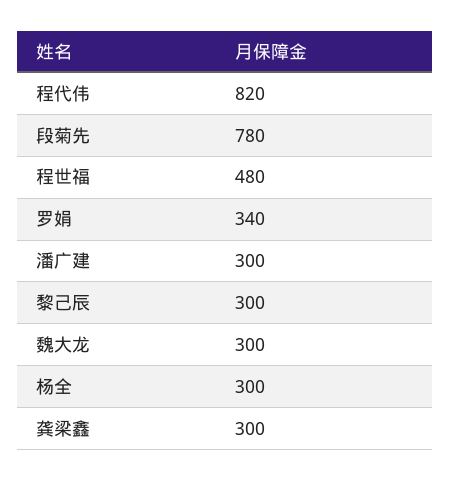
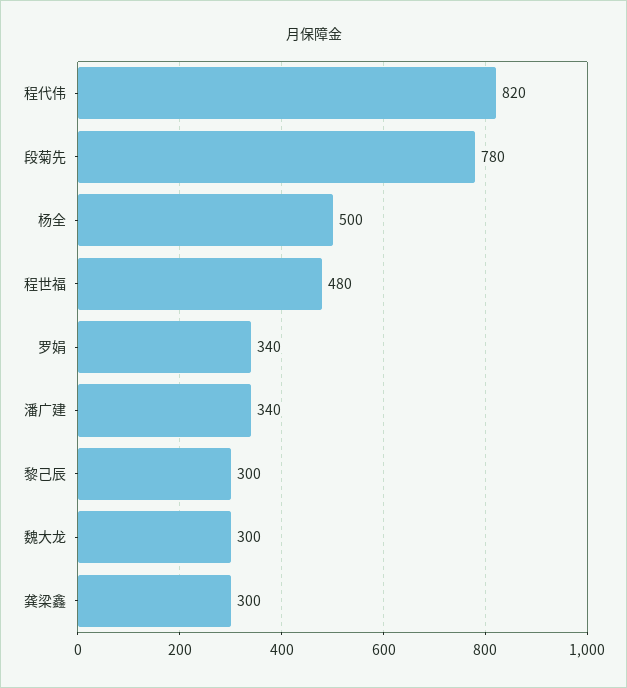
潘广建: 300 -> 340
杨全: 300 -> 500

